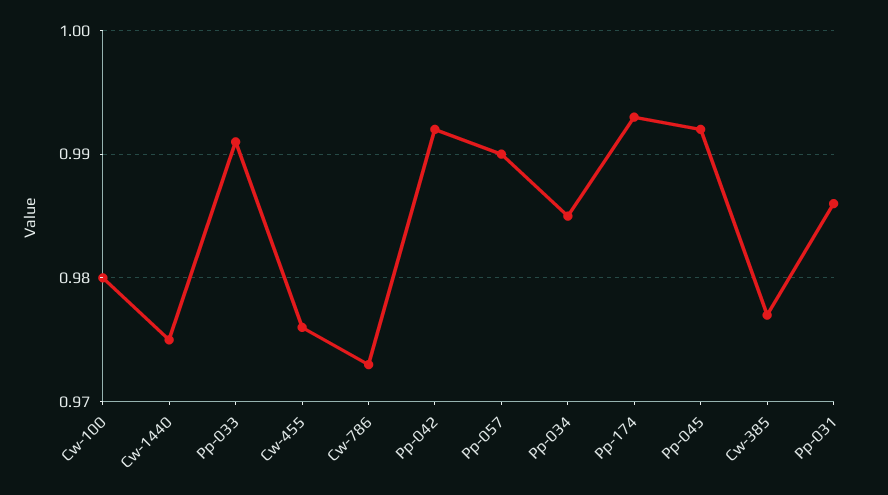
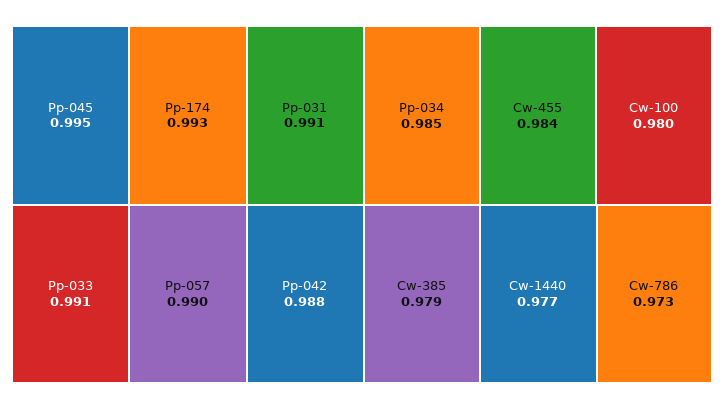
Cw-1440: 0.975 -> 0.977
Cw-455: 0.976 -> 0.984
Pp-042: 0.992 -> 0.988
Pp-045: 0.992 -> 0.995
Cw-385: 0.977 -> 0.979
Pp-031: 0.986 -> 0.991

